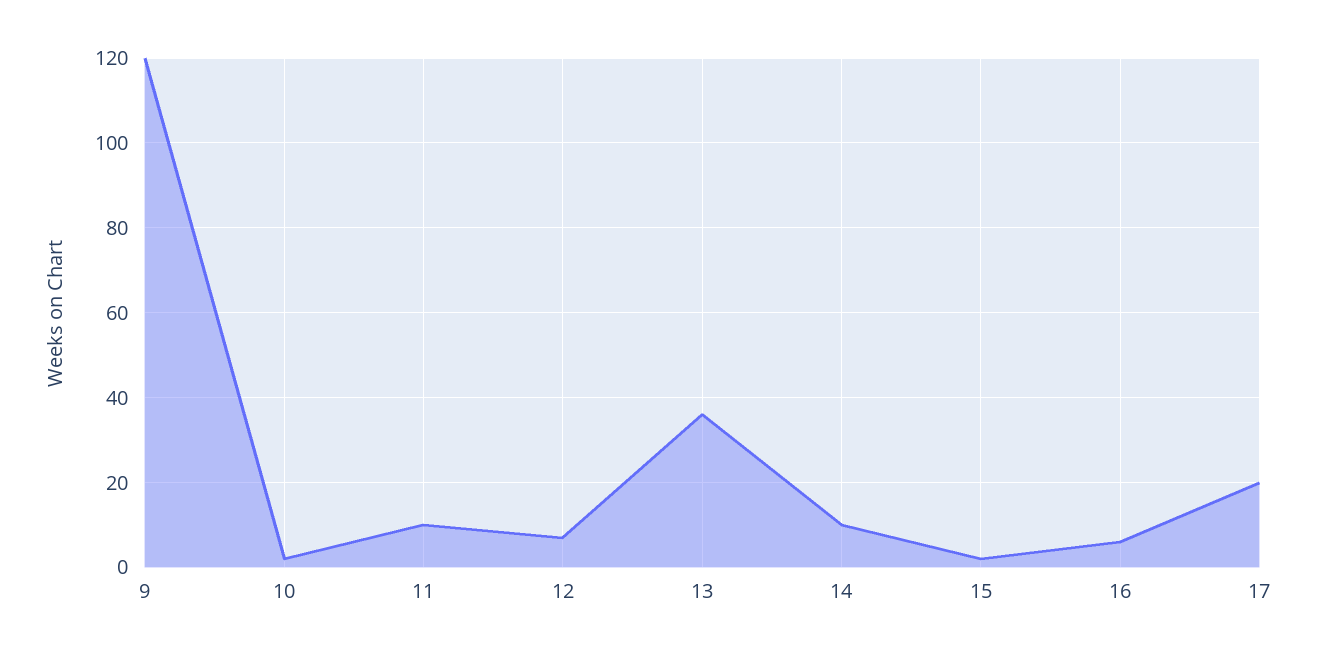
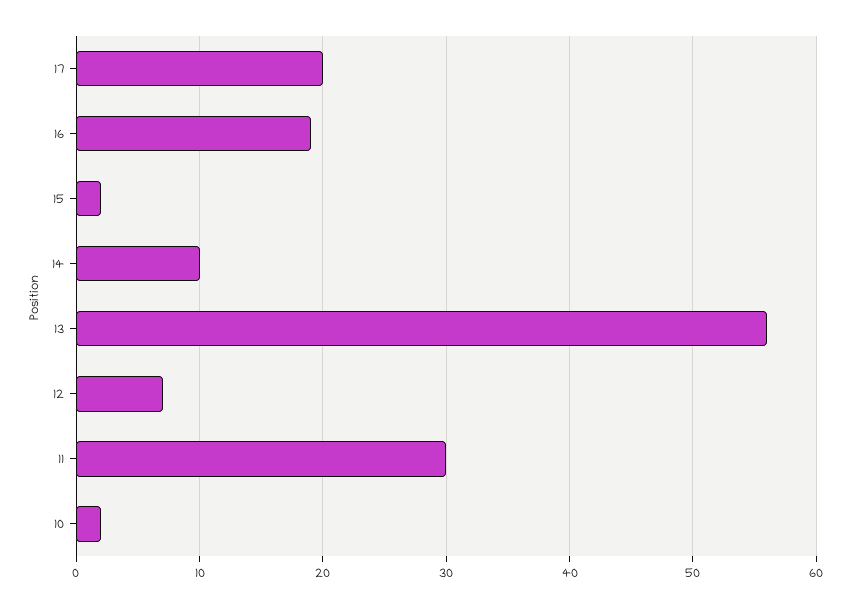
9: 120 -> none
11: 10 -> 30
13: 35 -> 56
16: 5 -> 19

